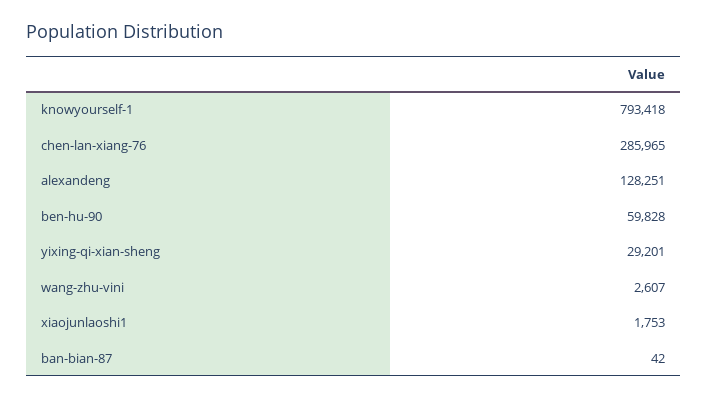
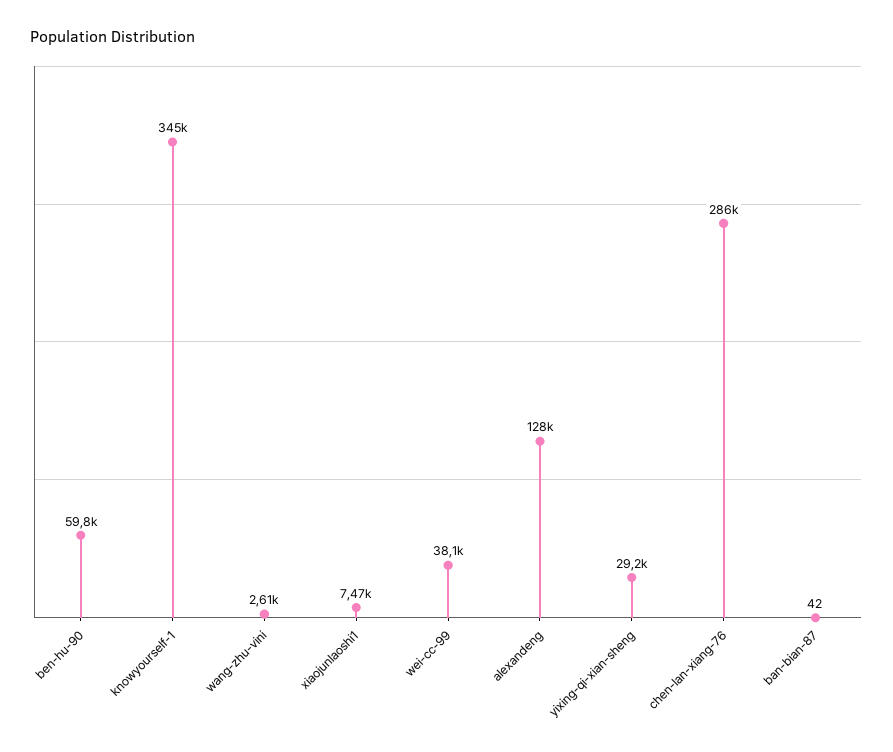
knowyourself-1: 793418 -> 345000
xiaojunlaoshi1: 1753 -> 7470
wei-cc-99: none -> 38100

